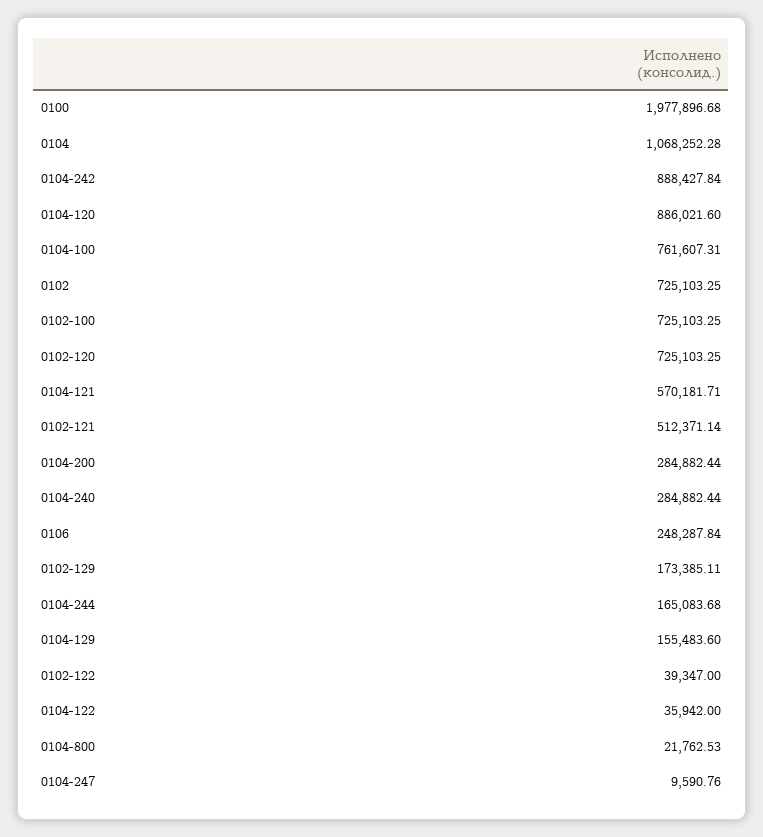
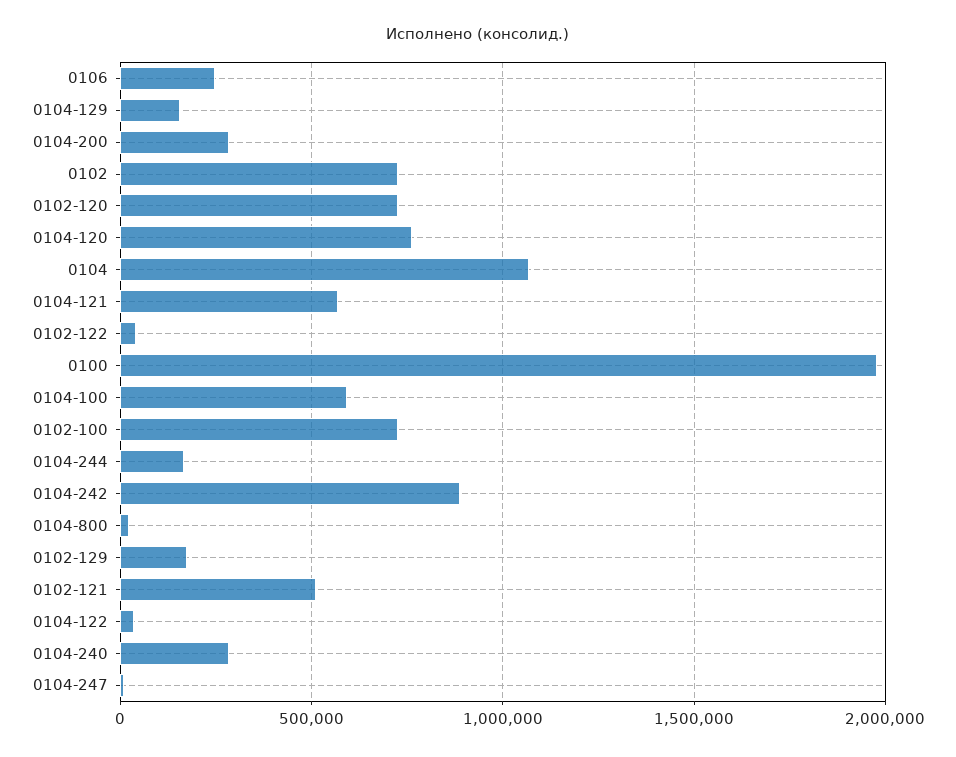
0104-120: 886021.6 -> 750000
0104-100: 761607.31 -> 600000

